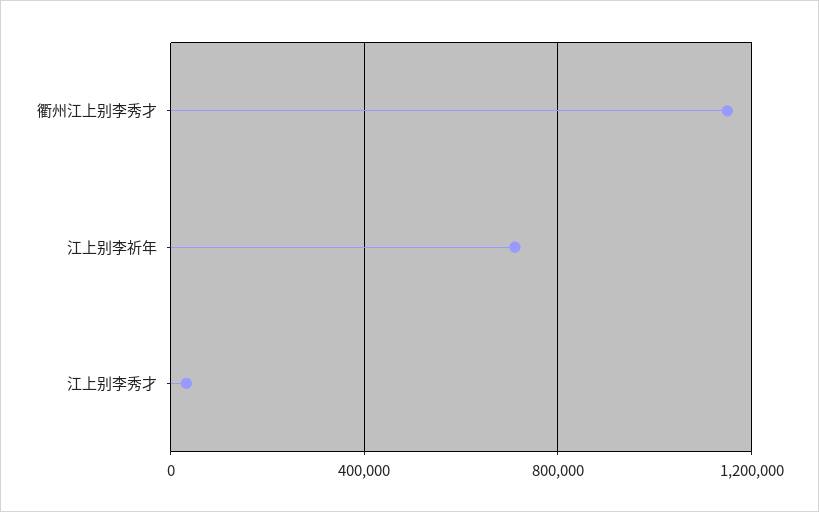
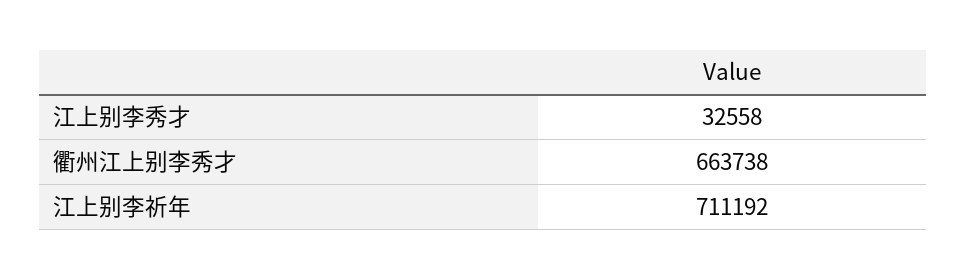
衢州江上别李秀才: 1150000 -> 663738

